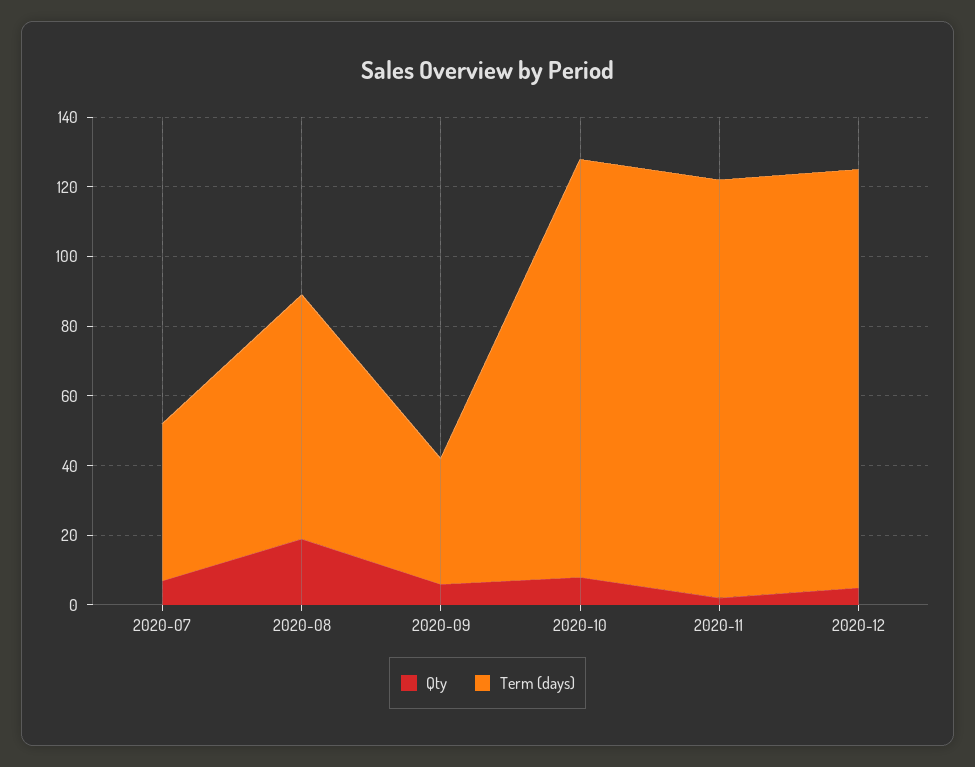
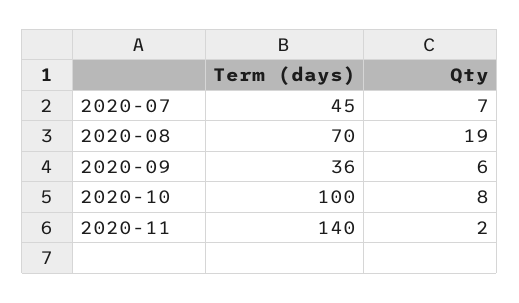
Term (days), 2020-10: 120 -> 100
Term (days), 2020-11: 120 -> 140
Qty, 2020-12: 5 -> none
Term (days), 2020-12: 120 -> none

